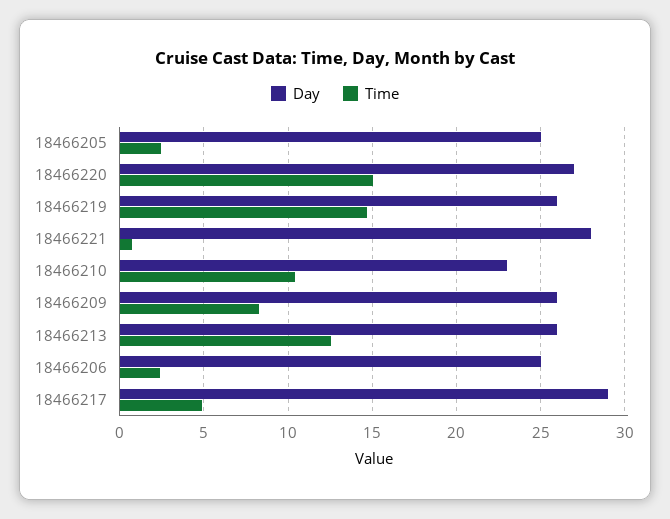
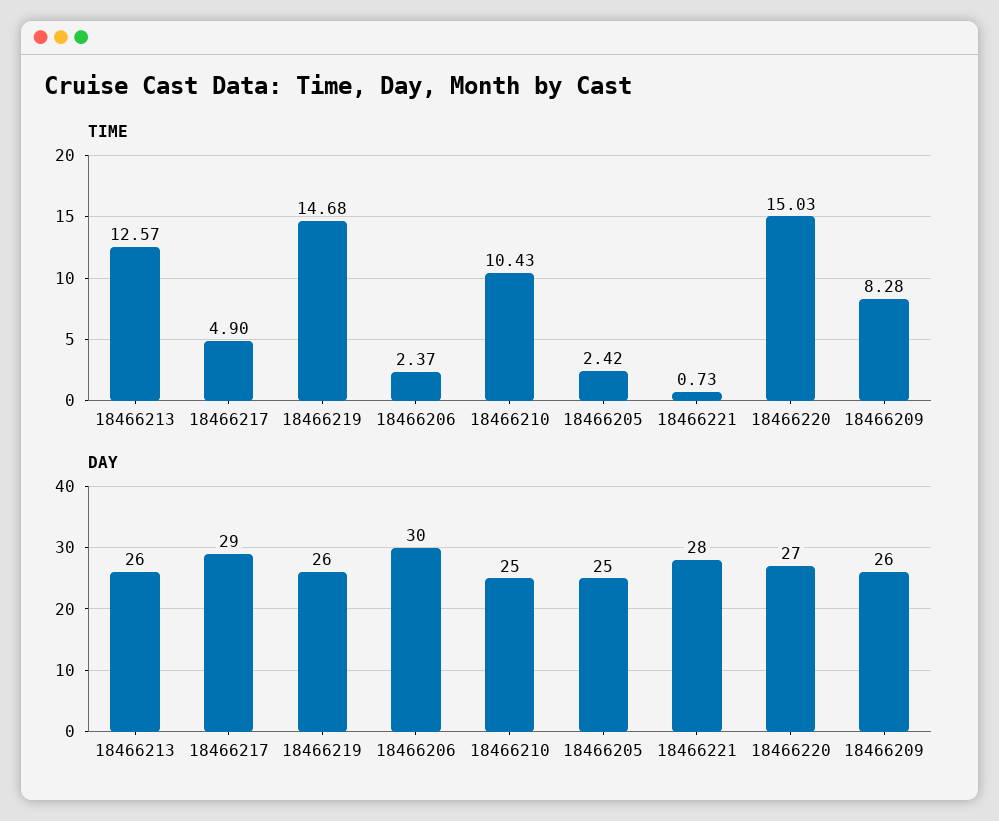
Day, 18466210: 23 -> 25
Day, 18466206: 25 -> 30

